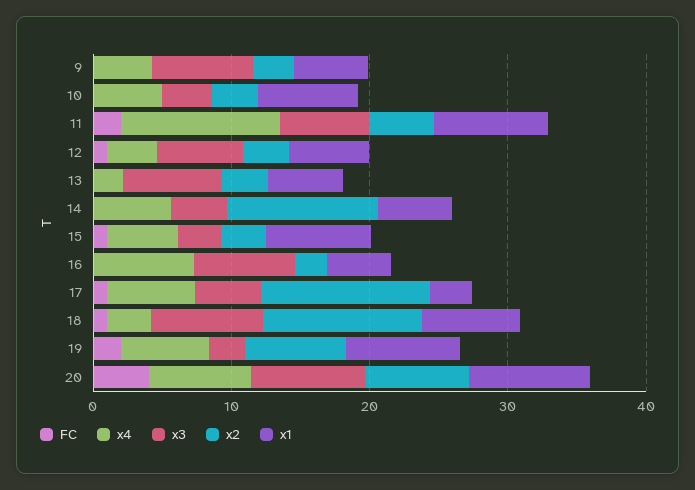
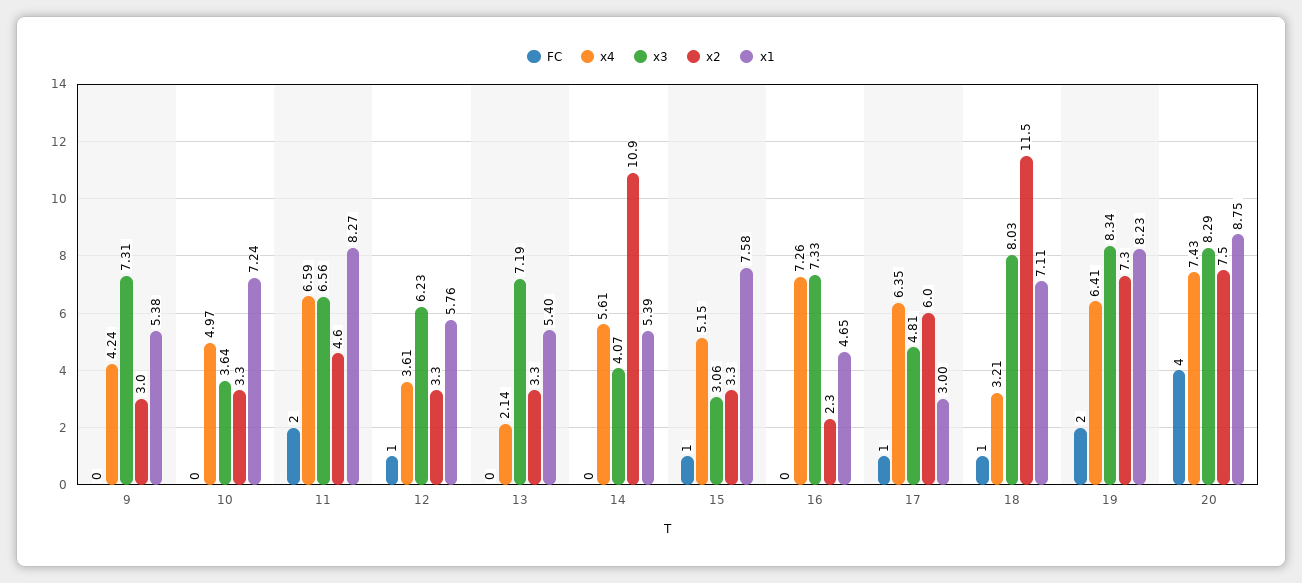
x4, 11: 12 -> 6.59
x2, 17: 12 -> 6
x3, 19: 2 -> 8.34

